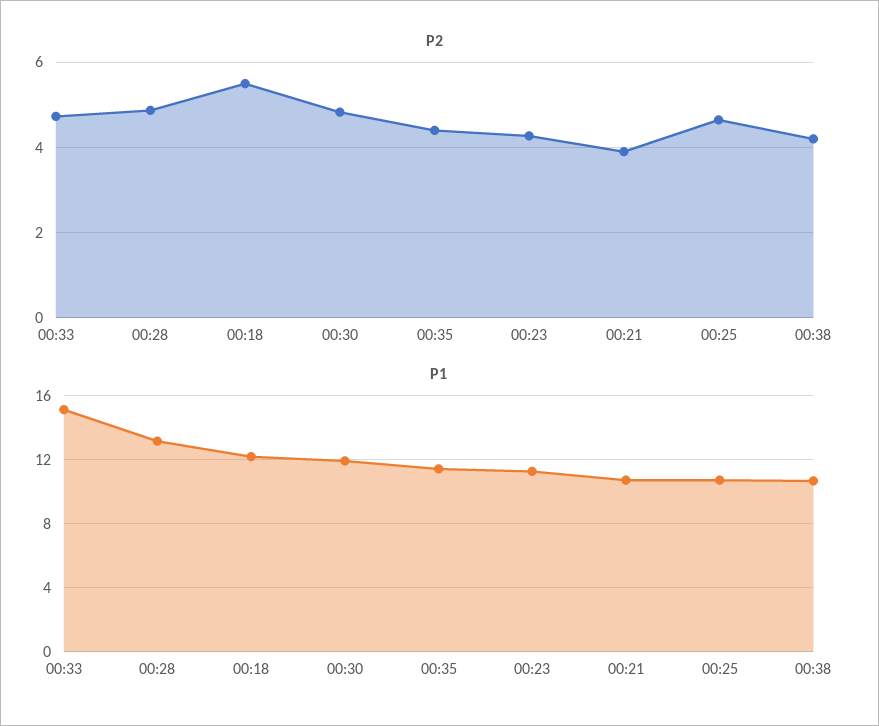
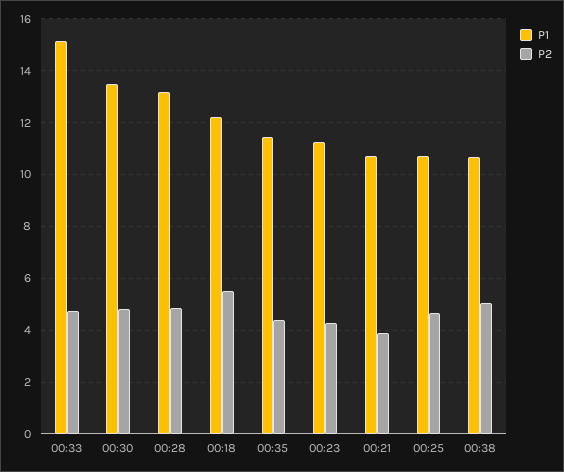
P2, 00:38: 4.2 -> 5
P1, 00:30: 12 -> 13.5

